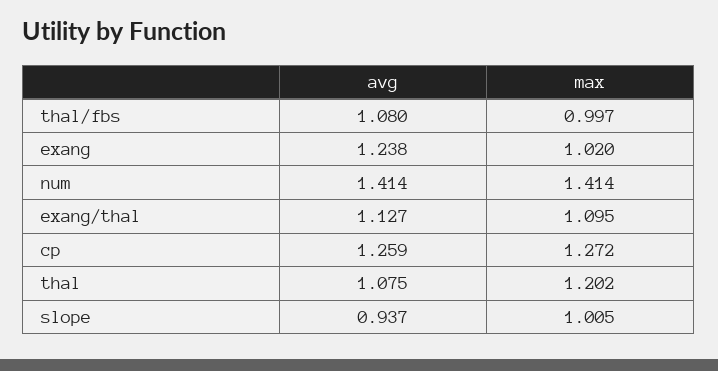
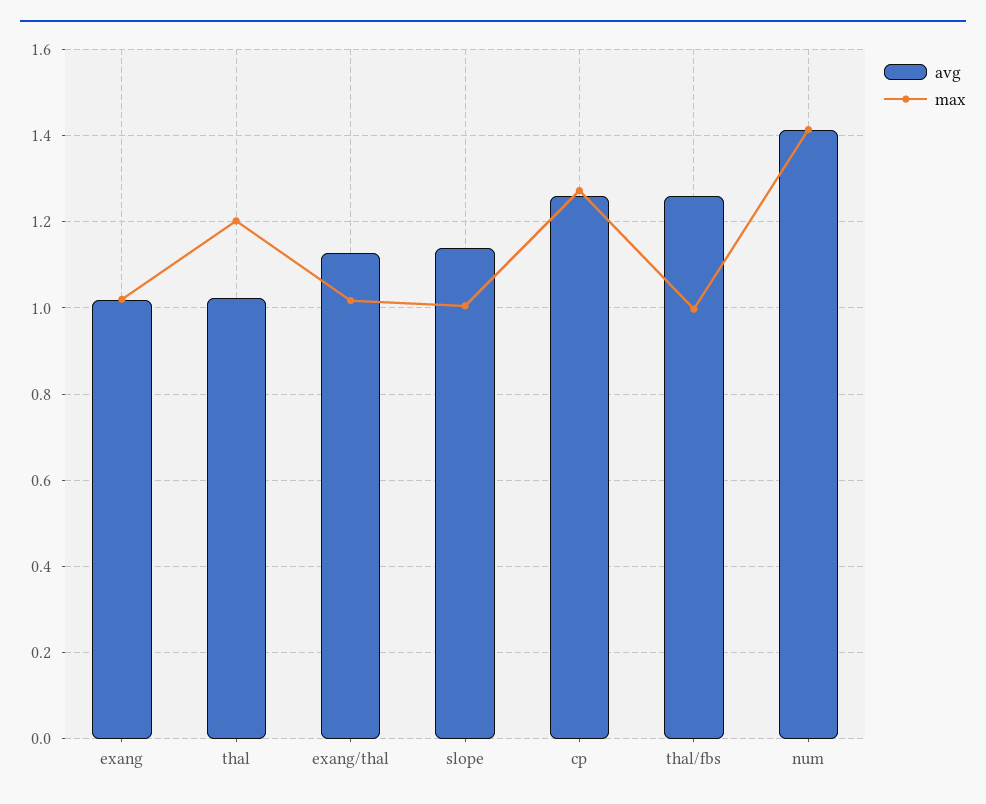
avg, thal/fbs: 1.08 -> 1.26
avg, exang: 1.238 -> 1.02
max, exang/thal: 1.095 -> 1.02
avg, thal: 1.075 -> 1.02
avg, slope: 0.937 -> 1.14

